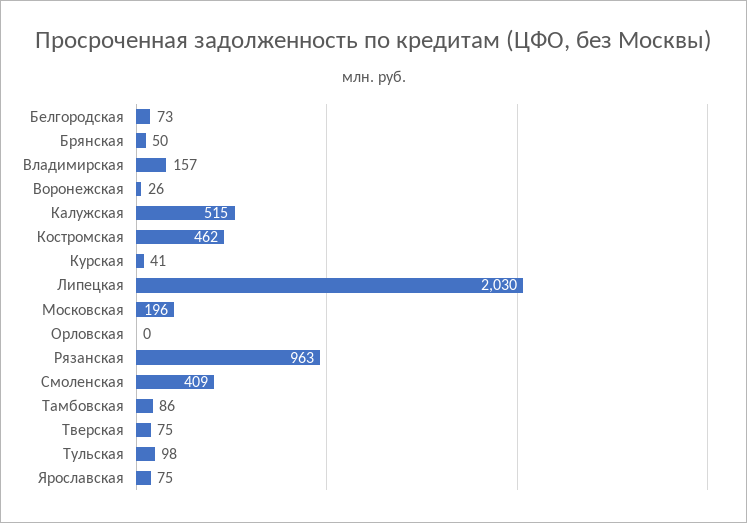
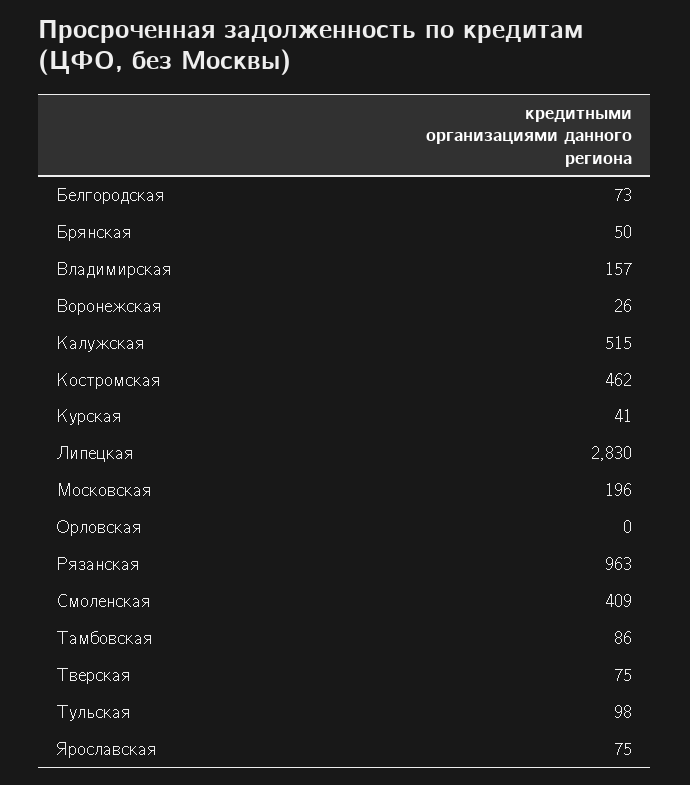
Липецкая: 2030 -> 2830

